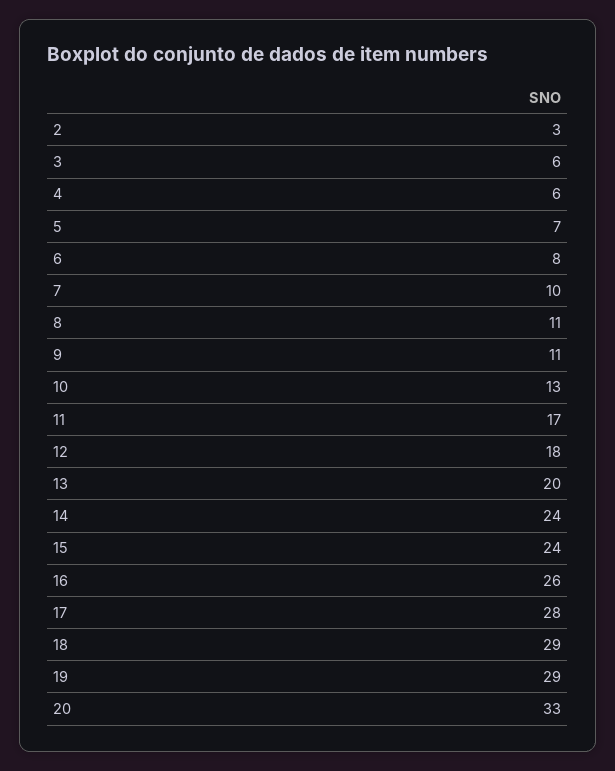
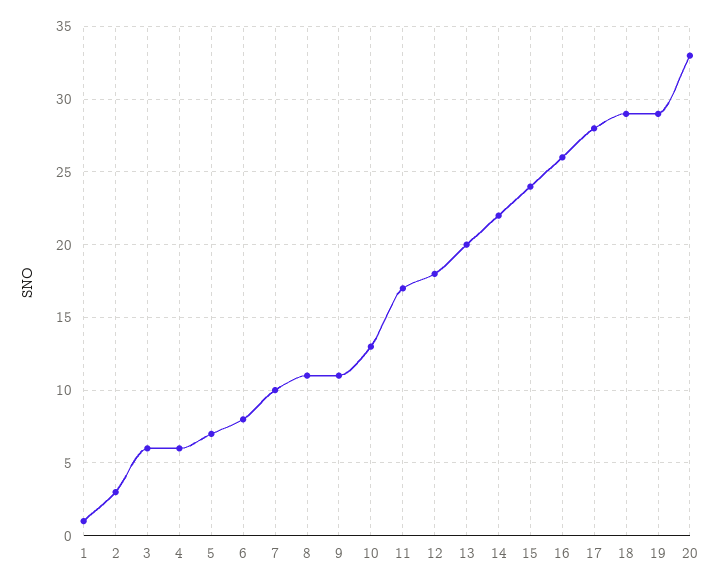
14: 24 -> 22
1: none -> 1

